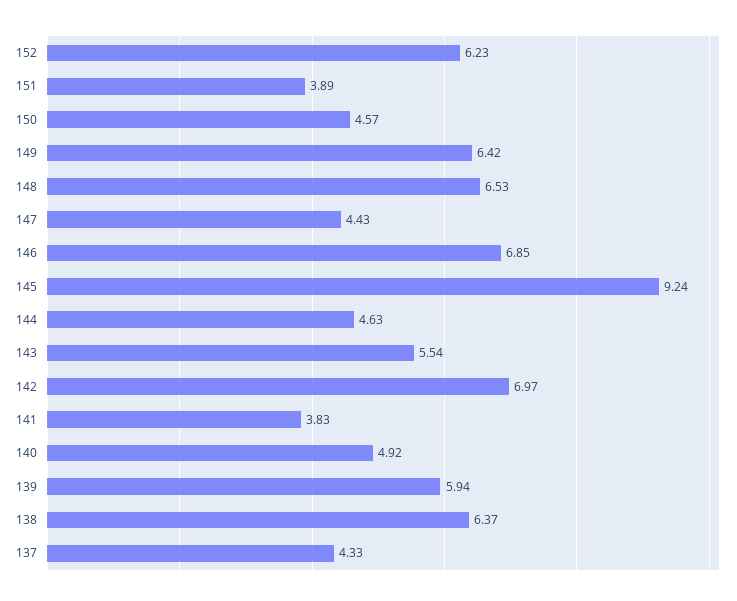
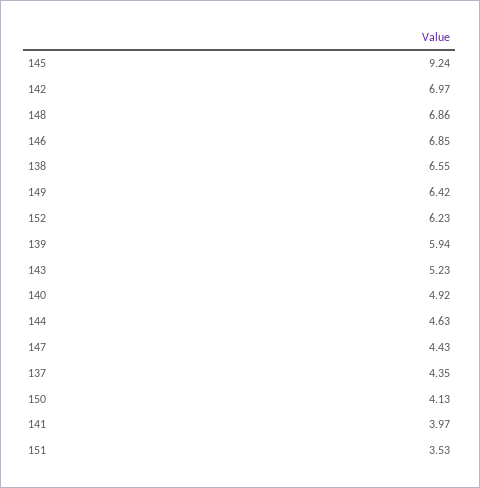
151: 3.89 -> 3.53
150: 4.57 -> 4.13
148: 6.53 -> 6.86
143: 5.54 -> 5.23
141: 3.83 -> 3.97
138: 6.37 -> 6.55
137: 4.33 -> 4.35

